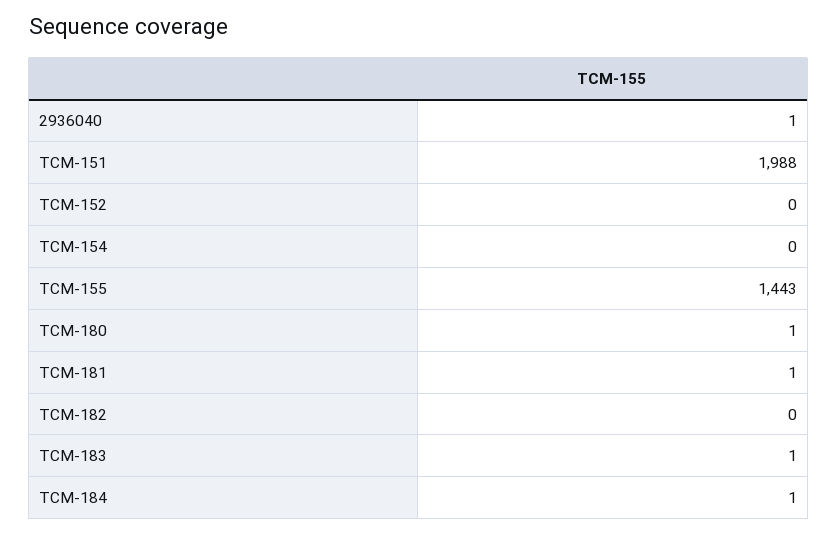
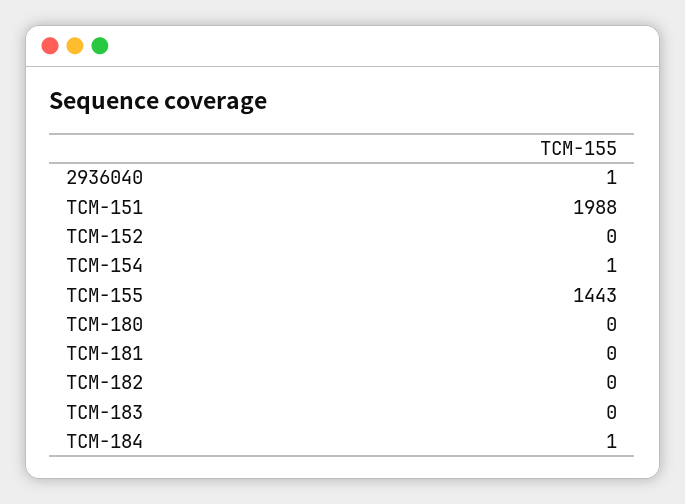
TCM-154: 0 -> 1
TCM-180: 1 -> 0
TCM-181: 1 -> 0
TCM-183: 1 -> 0

